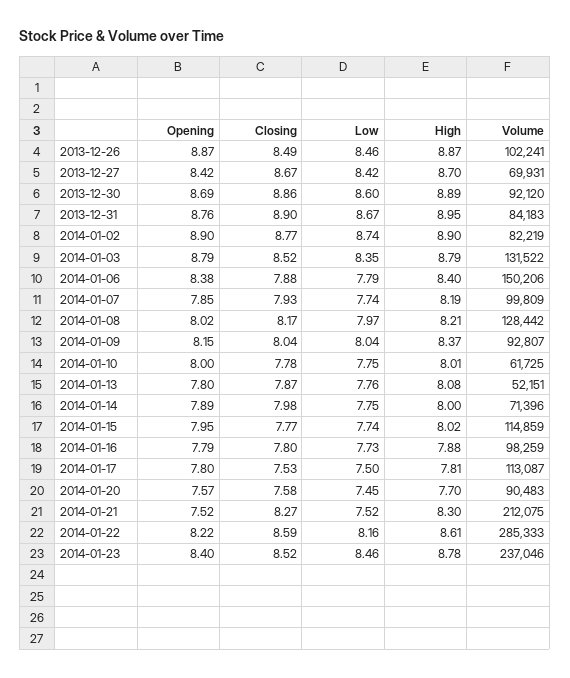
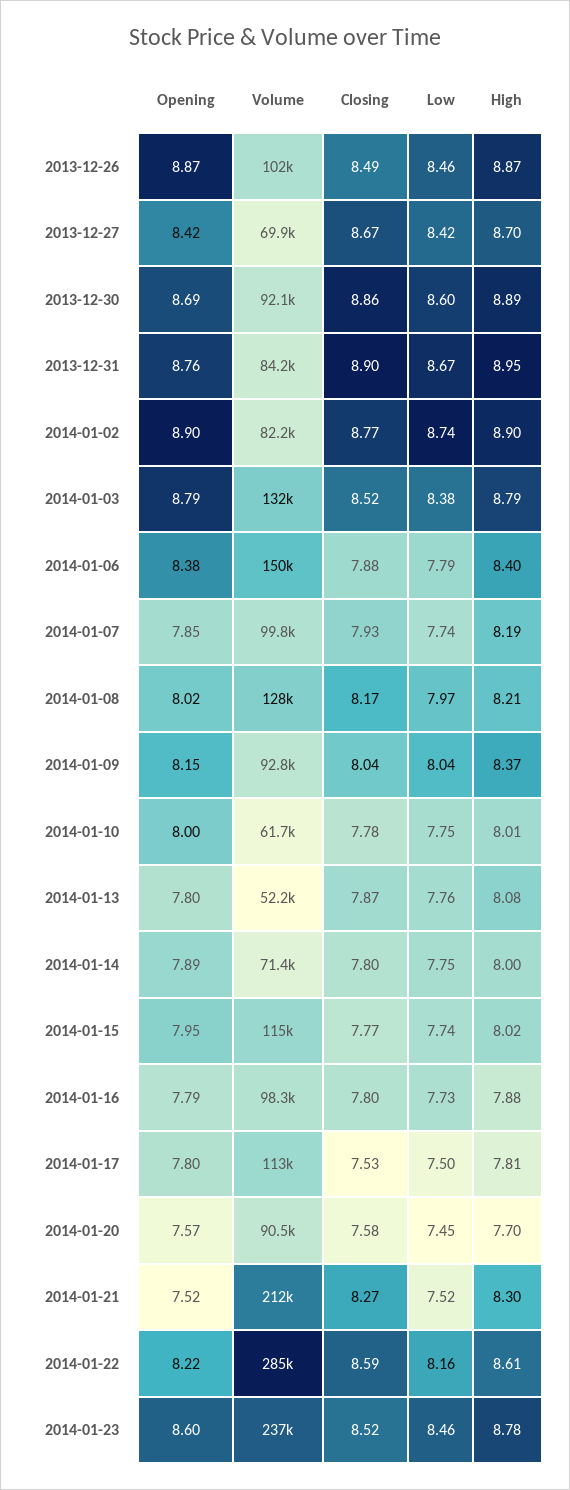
Low, 2014-01-03: 8.35 -> 8.38
Closing, 2014-01-14: 7.98 -> 7.8
Opening, 2014-01-23: 8.4 -> 8.6

